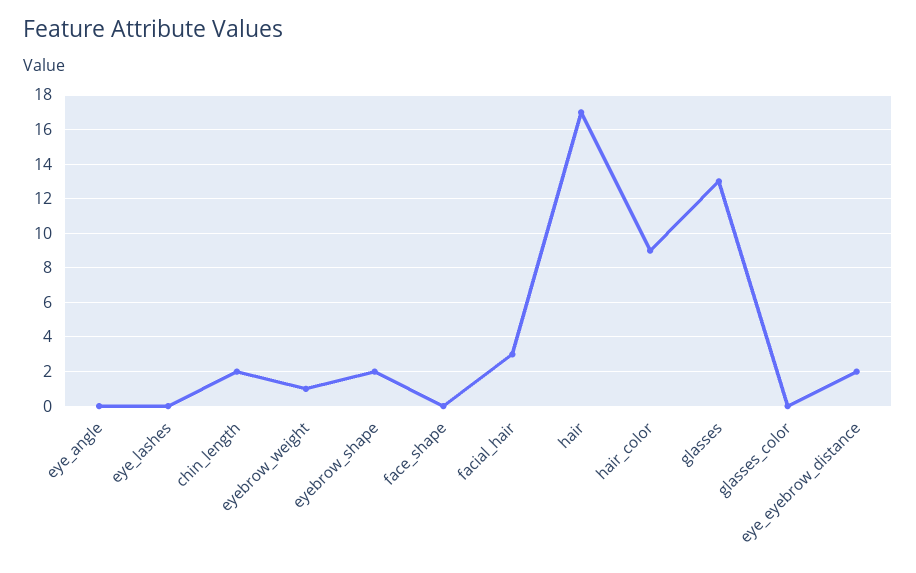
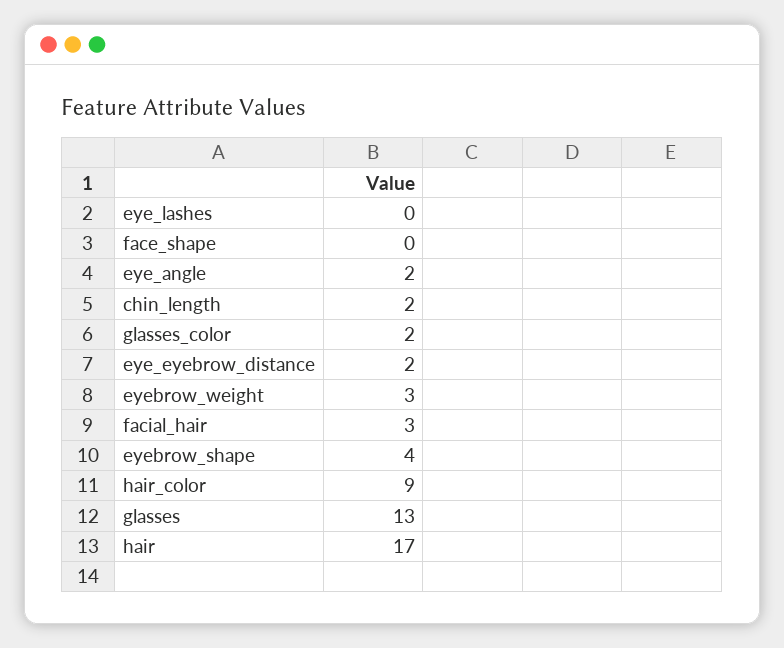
eye_angle: 0 -> 2
eyebrow_weight: 1 -> 3
eyebrow_shape: 2 -> 4
glasses_color: 0 -> 2

